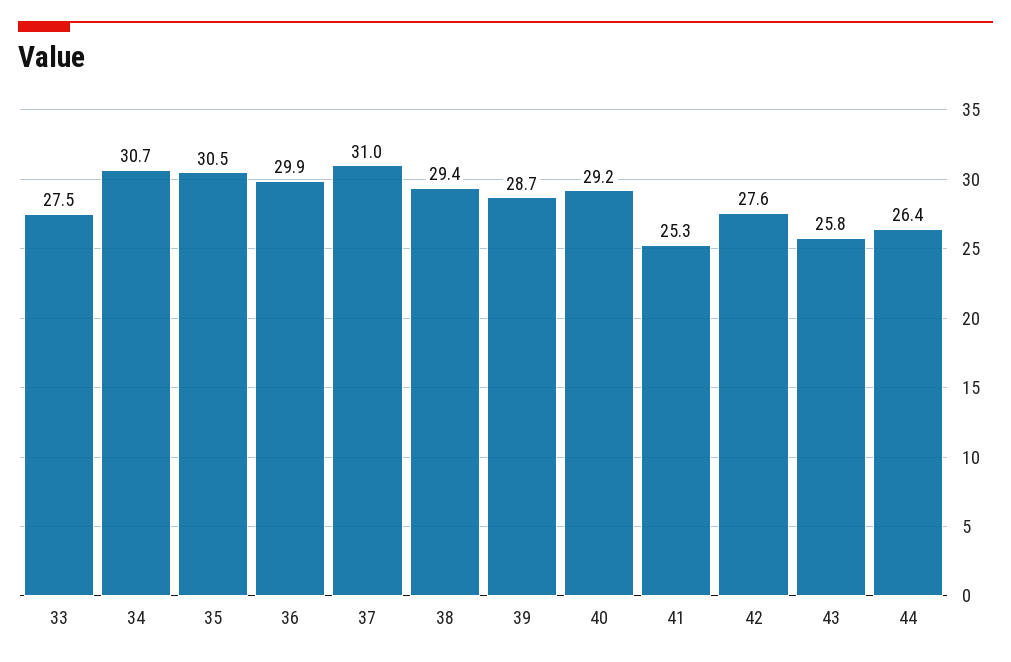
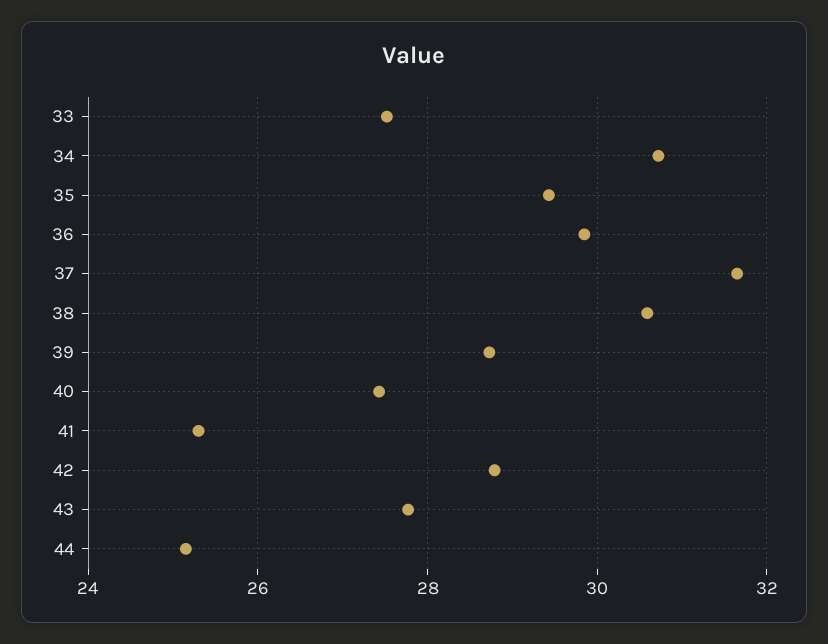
35: 30.5 -> 29.4
37: 31 -> 31.6
38: 29.4 -> 30.6
40: 29.2 -> 27.4
42: 27.6 -> 28.8
43: 25.8 -> 27.8
44: 26.4 -> 25.2

